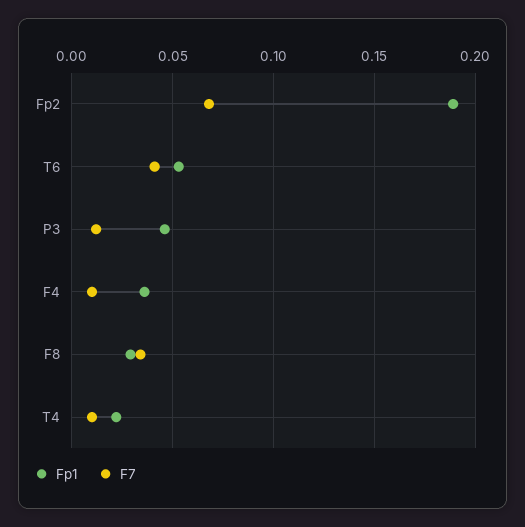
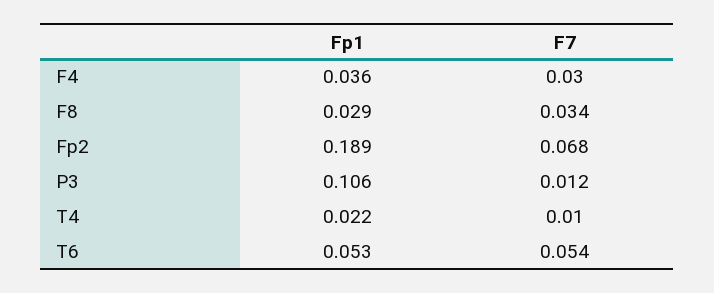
F7, T6: 0.04 -> 0.054
Fp1, P3: 0.045 -> 0.106
F7, F4: 0.01 -> 0.03

